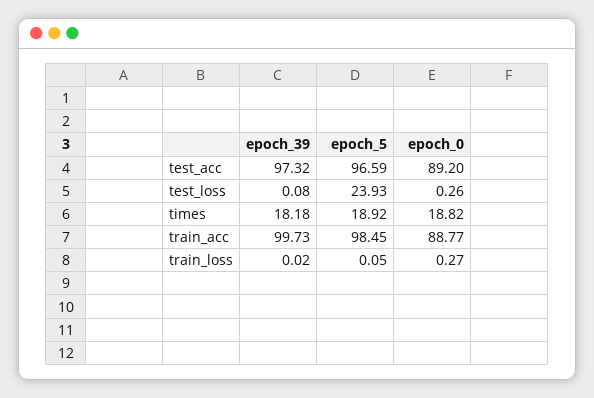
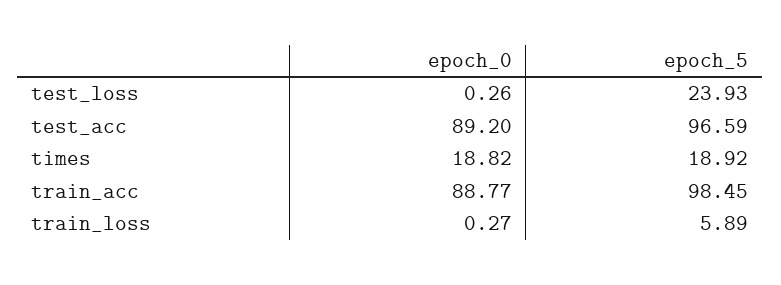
epoch_39, test_acc: 97.32 -> none
epoch_39, test_loss: 0.08 -> none
epoch_39, times: 18.18 -> none
epoch_39, train_acc: 99.73 -> none
epoch_39, train_loss: 0.02 -> none
epoch_5, train_loss: 0.05 -> 5.89

